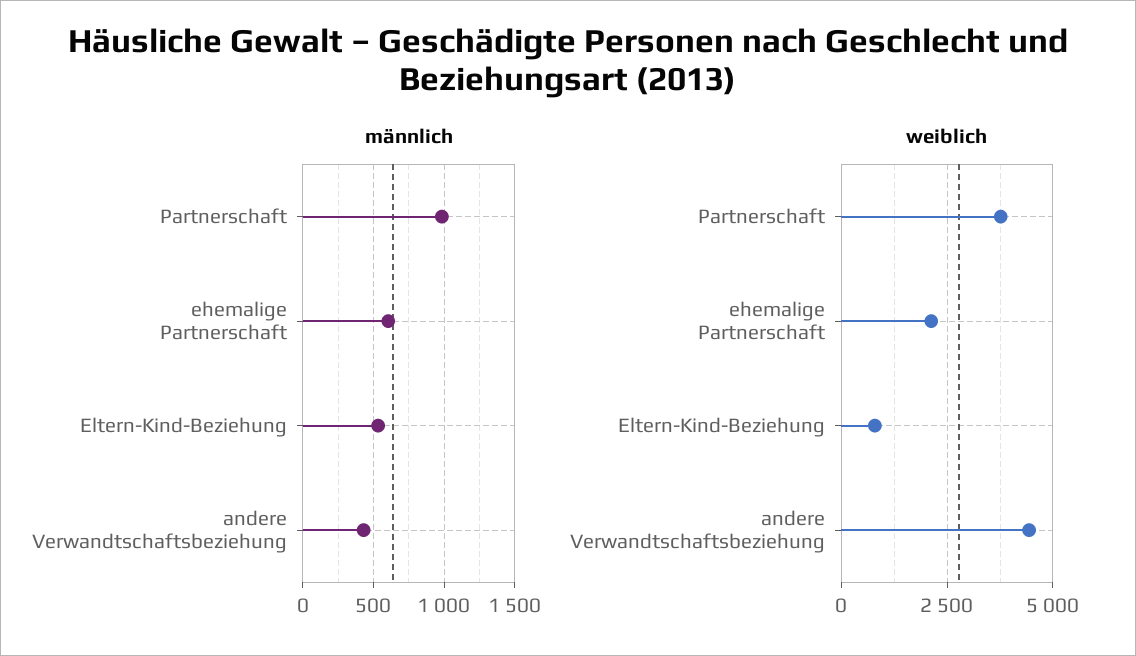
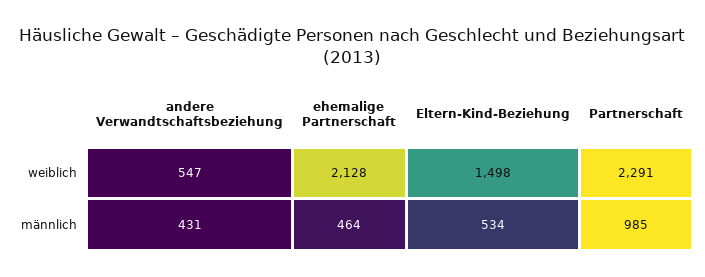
männlich, ehemalige Partnerschaft: 600 -> 464
weiblich, Partnerschaft: 3750 -> 2291
weiblich, Eltern-Kind-Beziehung: 750 -> 1498
weiblich, andere Verwandtschaftsbeziehung: 4500 -> 547

